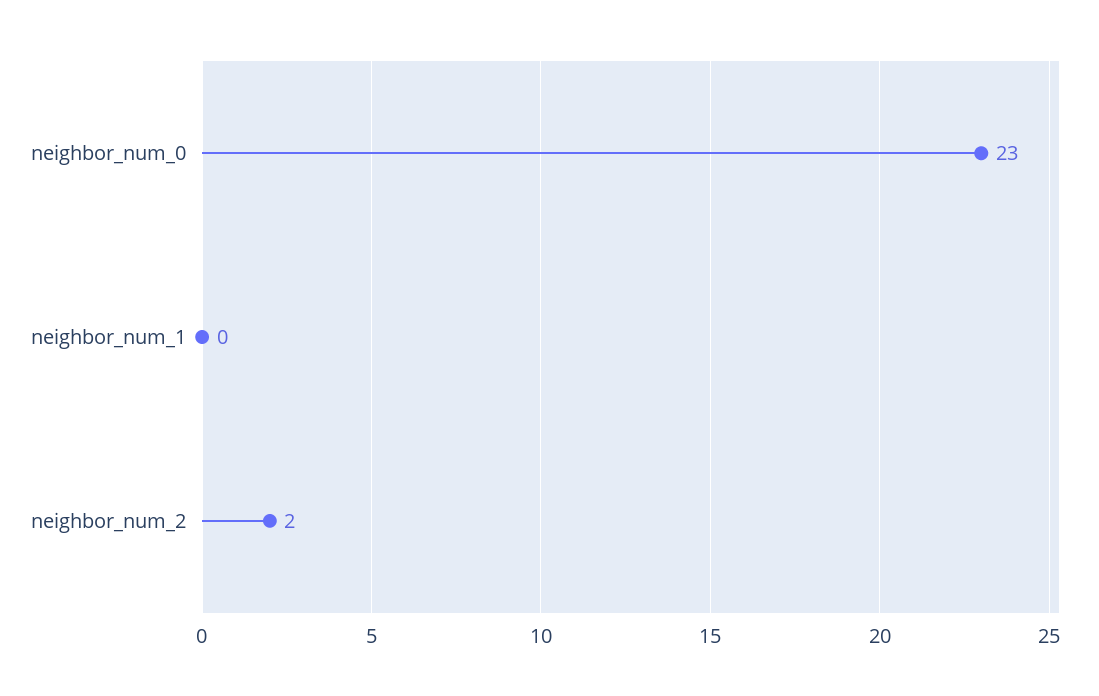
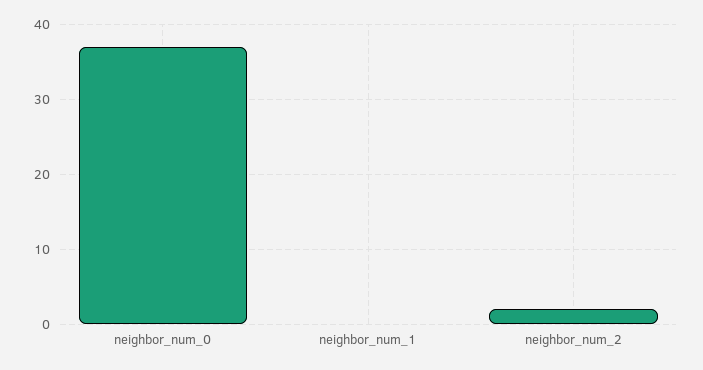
neighbor_num_0: 23 -> 37

